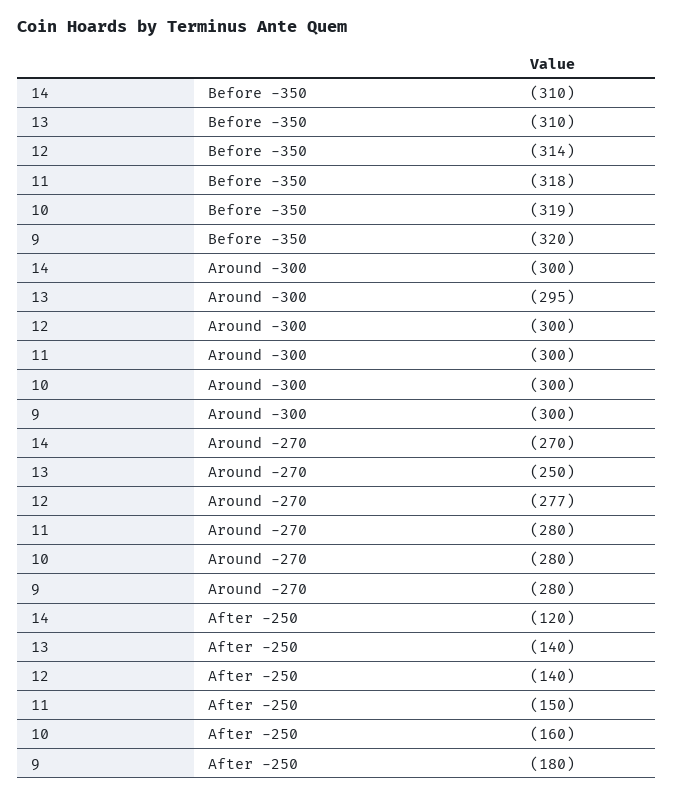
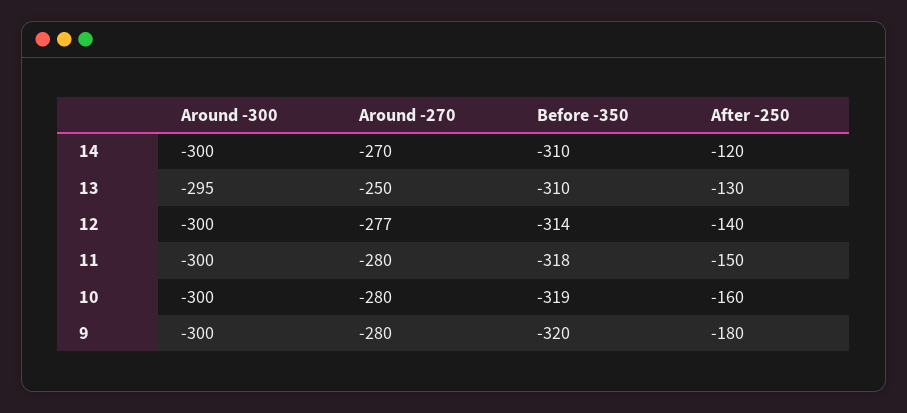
13, After -250: -140 -> -130

